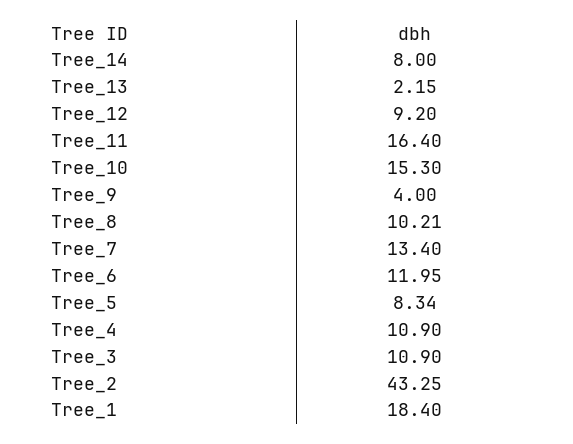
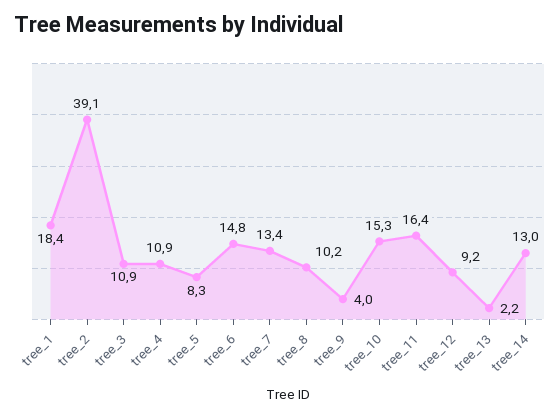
Tree_14: 8 -> 13
Tree_6: 11.95 -> 14.8
Tree_2: 43.25 -> 39.1

